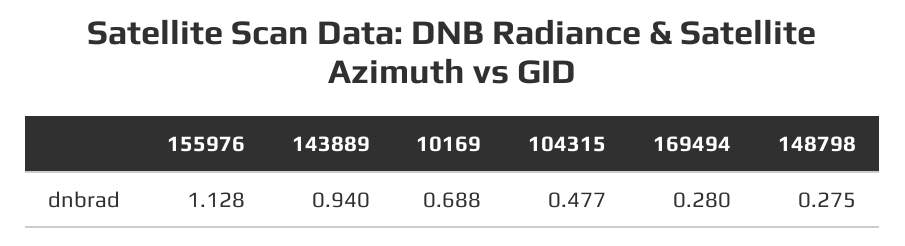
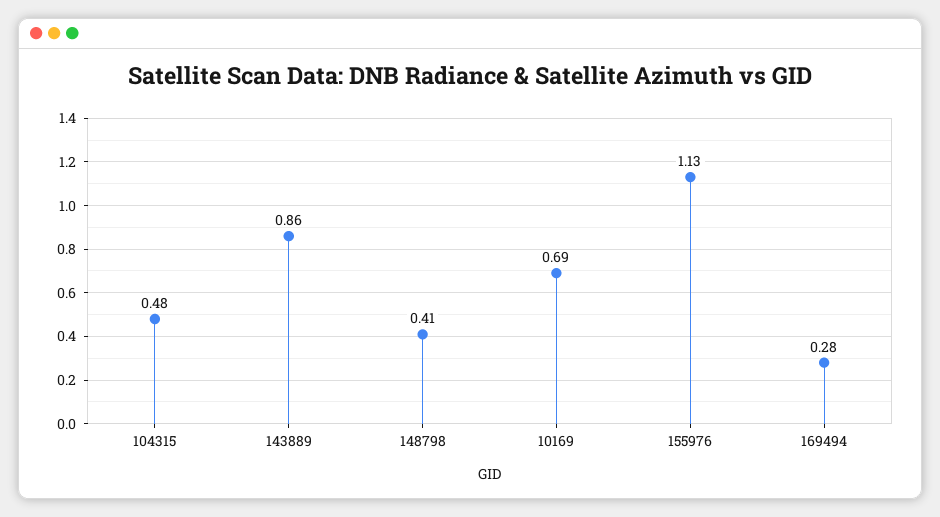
143889: 0.94 -> 0.86
148798: 0.275 -> 0.41

